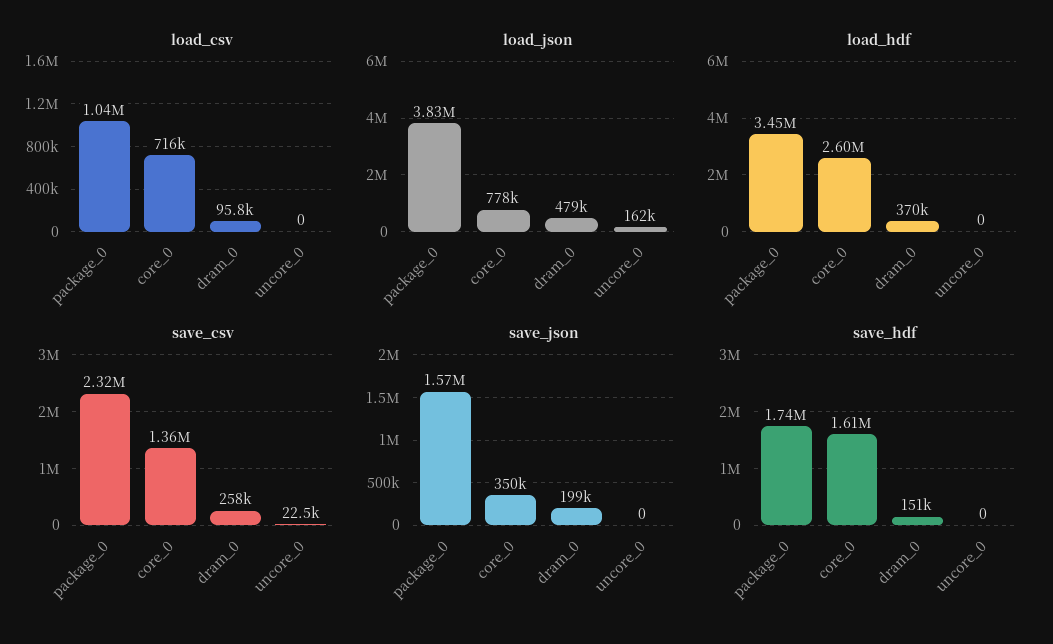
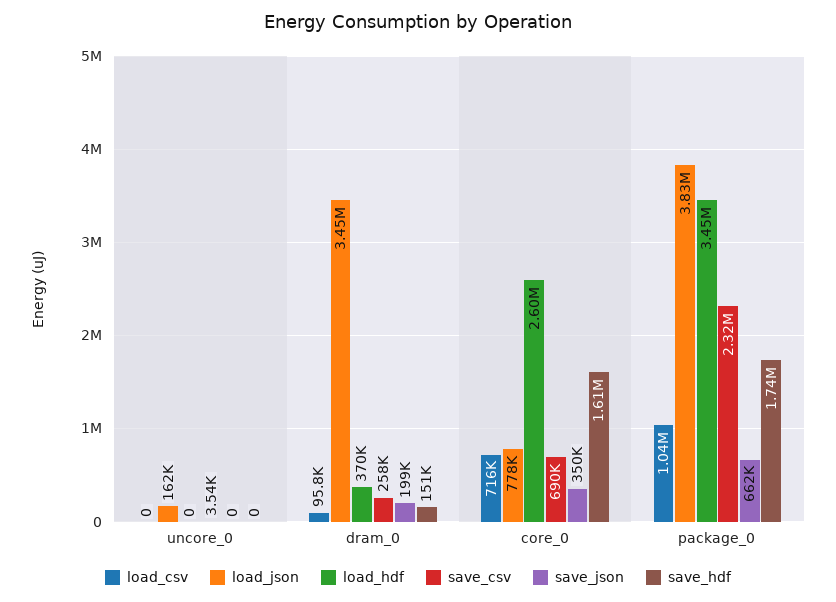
load_json, dram_0: 479000 -> 3450000
save_csv, core_0: 1360000 -> 690000
save_csv, uncore_0: 22500 -> 3540
save_json, package_0: 1570000 -> 662000

